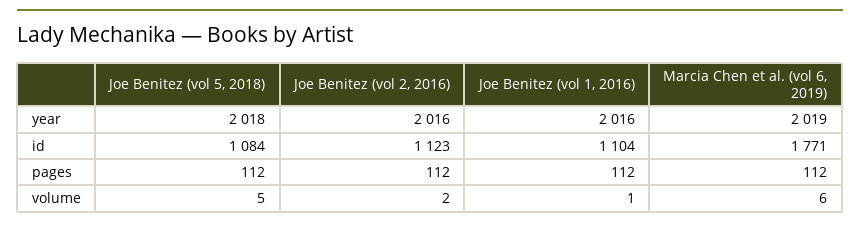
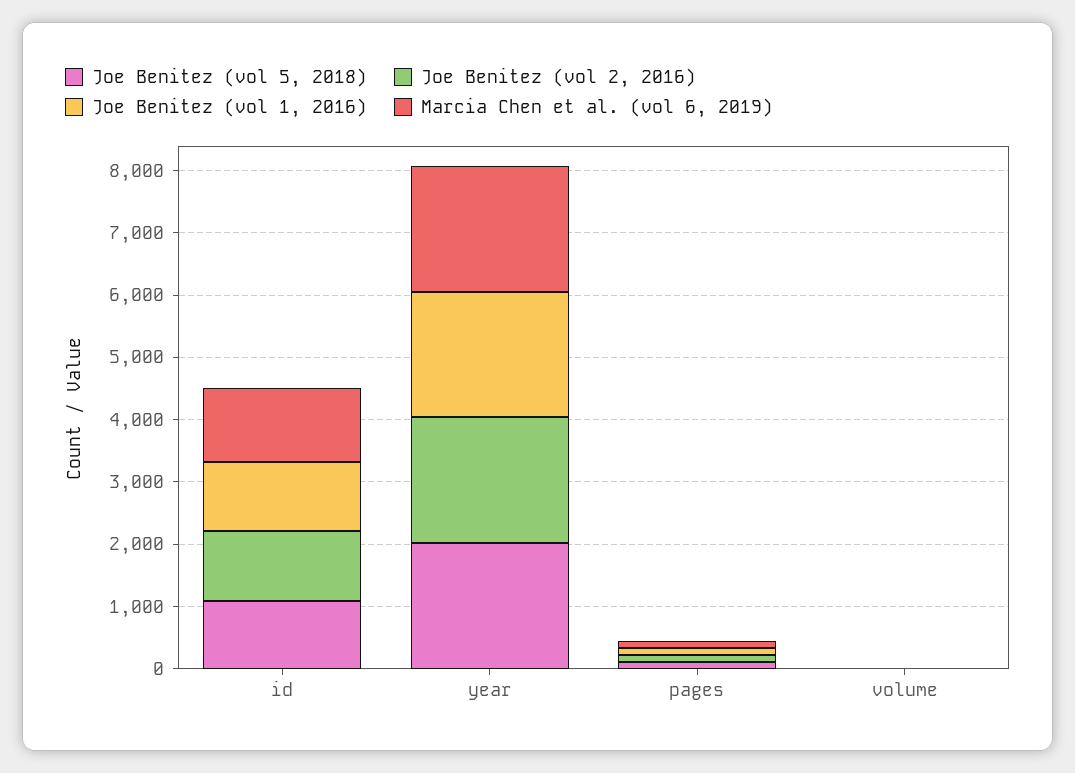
Marcia Chen et al. (vol 6, 2019), id: 1771 -> 1200

